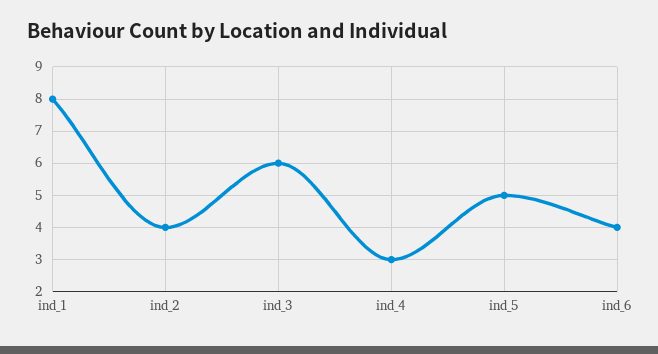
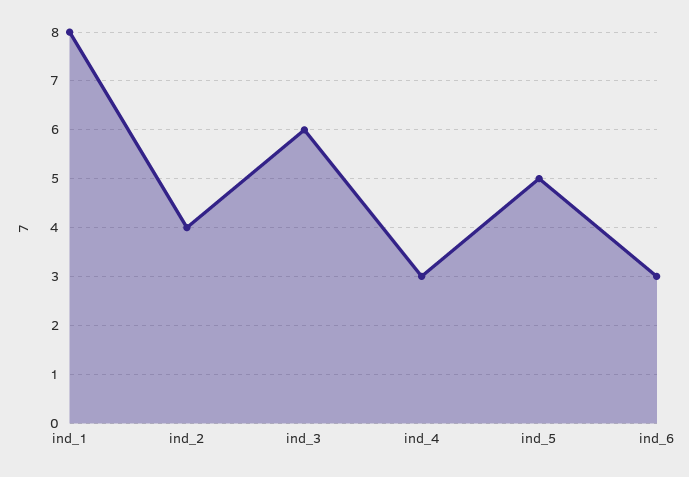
ind_6: 4 -> 3

